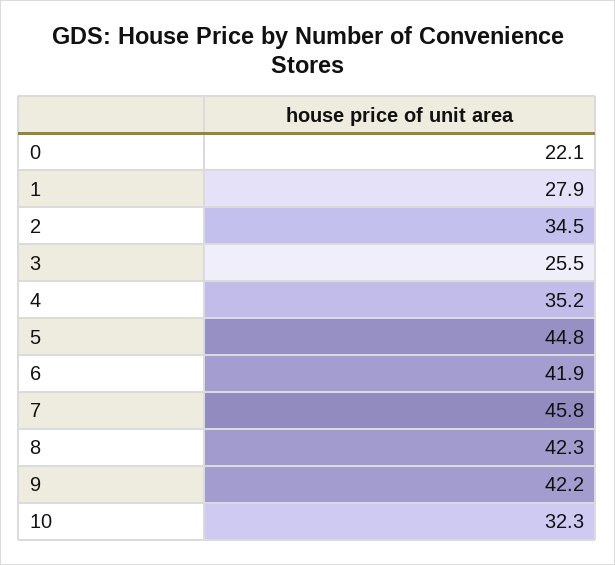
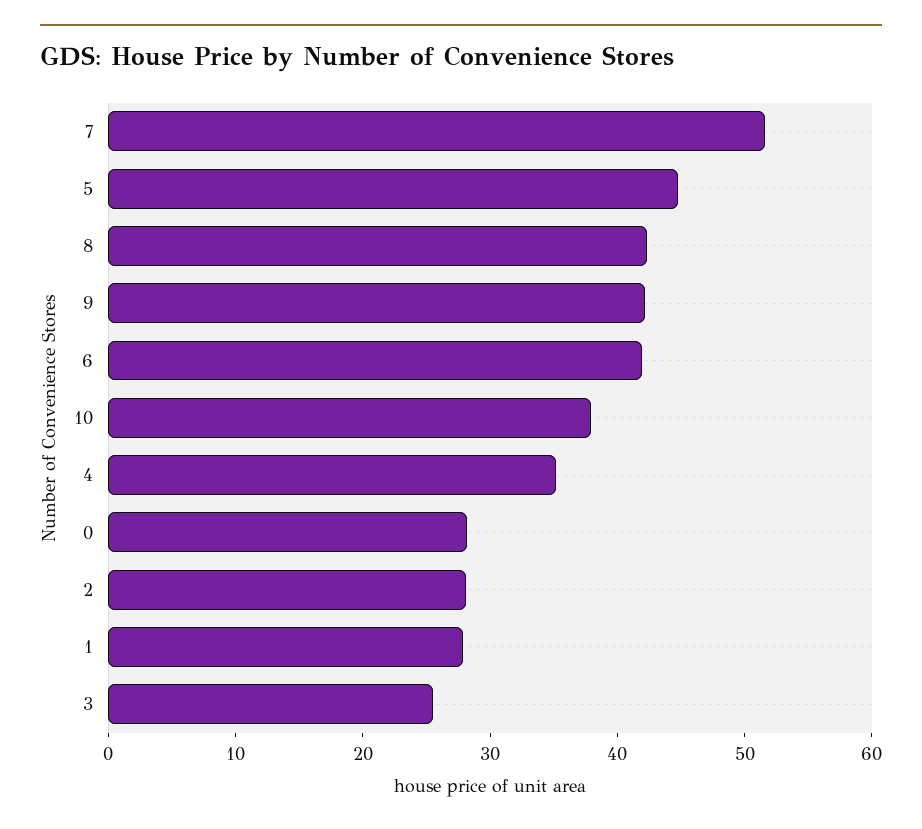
0: 22.1 -> 28
2: 34.5 -> 28
7: 45.8 -> 52
10: 32.3 -> 38

